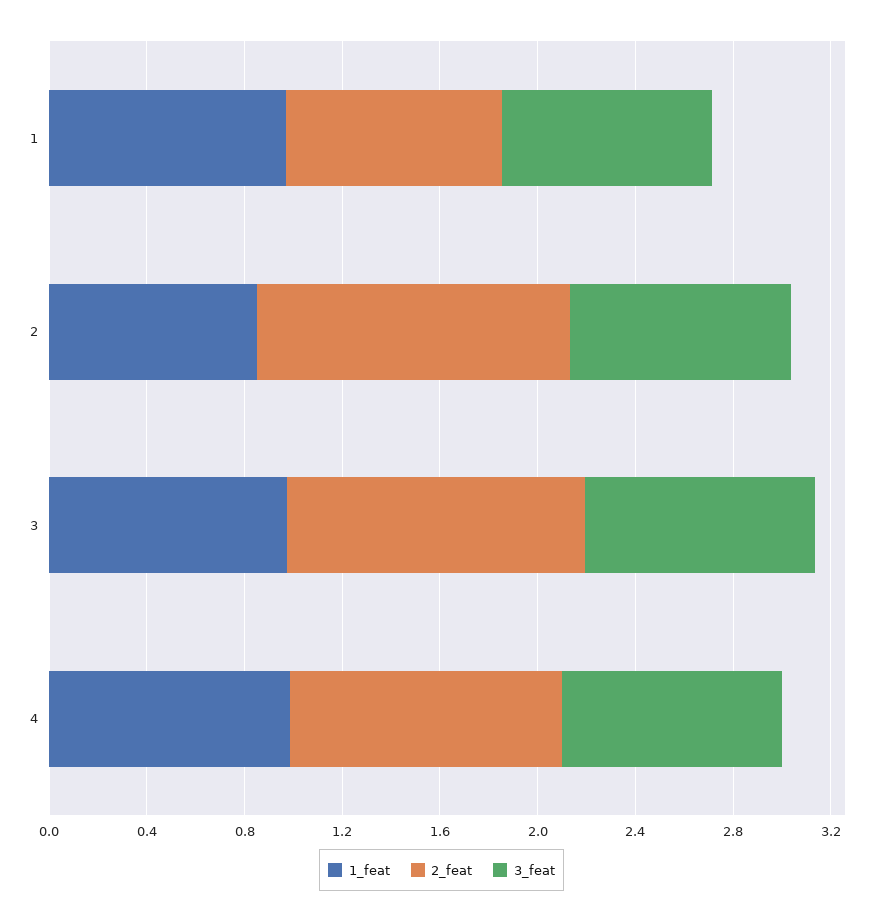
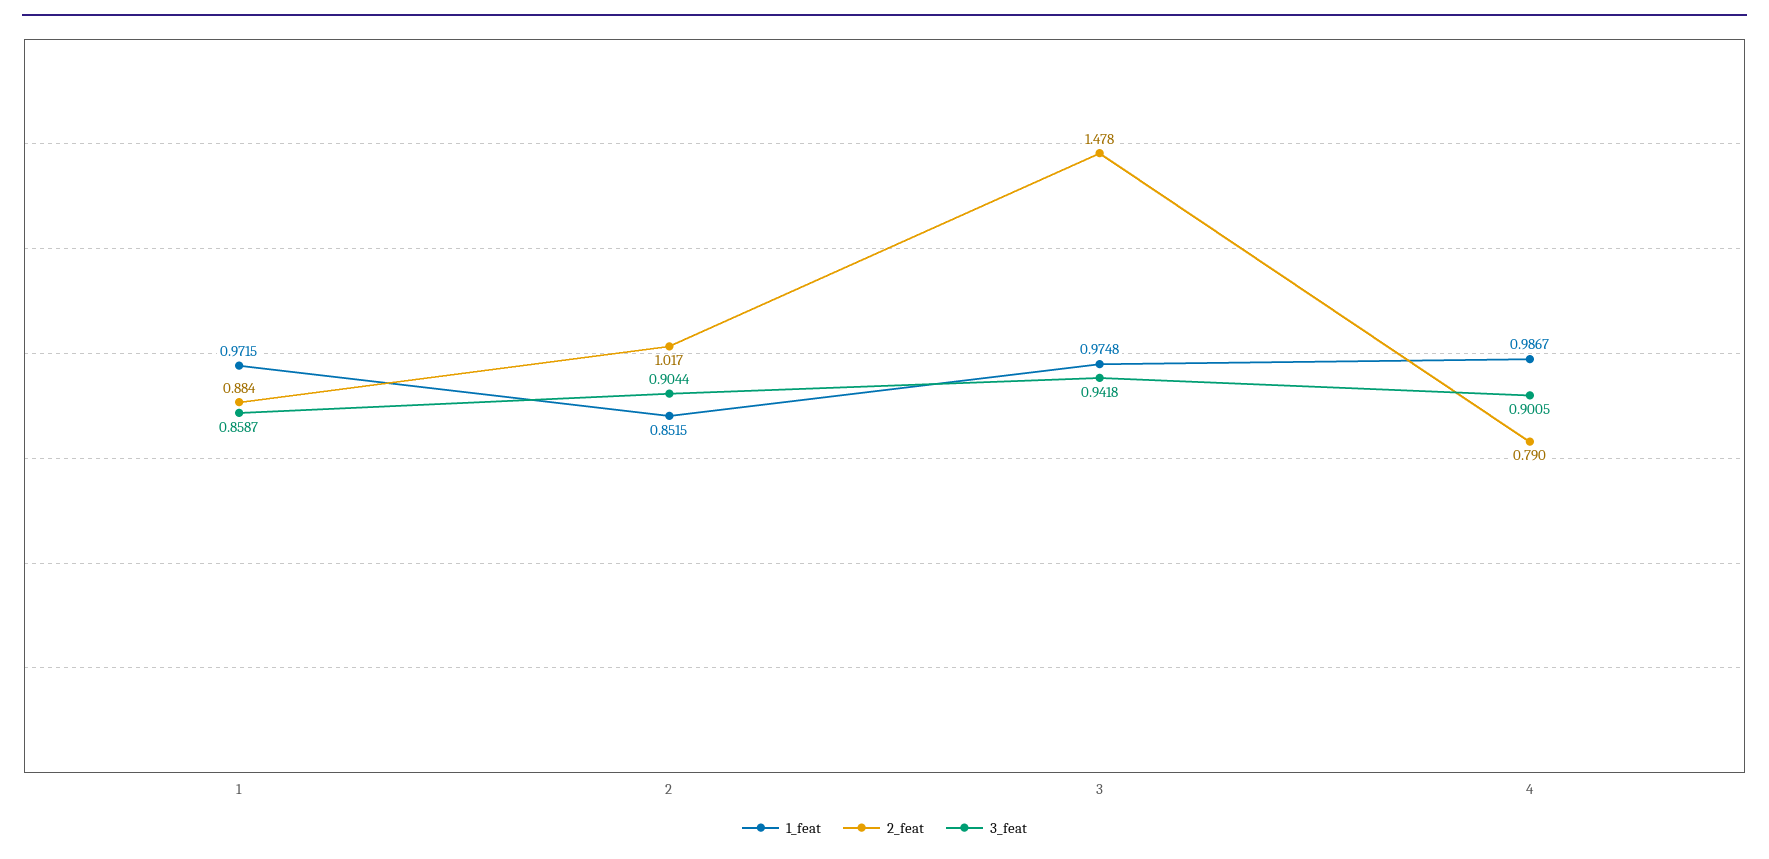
2_feat, 2: 1.3 -> 1.017
2_feat, 3: 1.2 -> 1.478
2_feat, 4: 1.1 -> 0.79

